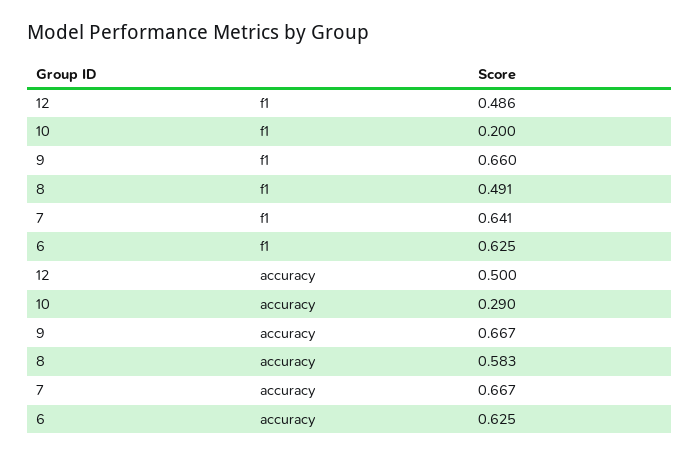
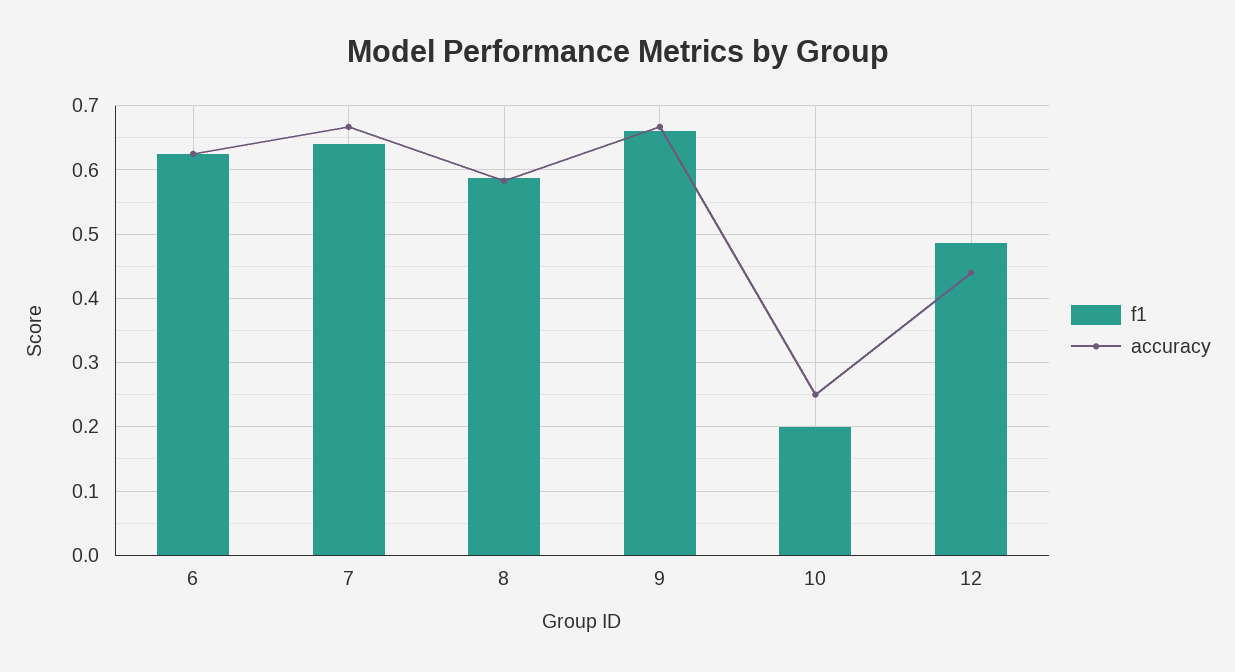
f1, 8: 0.491 -> 0.59
accuracy, 12: 0.5 -> 0.44
accuracy, 10: 0.29 -> 0.25

